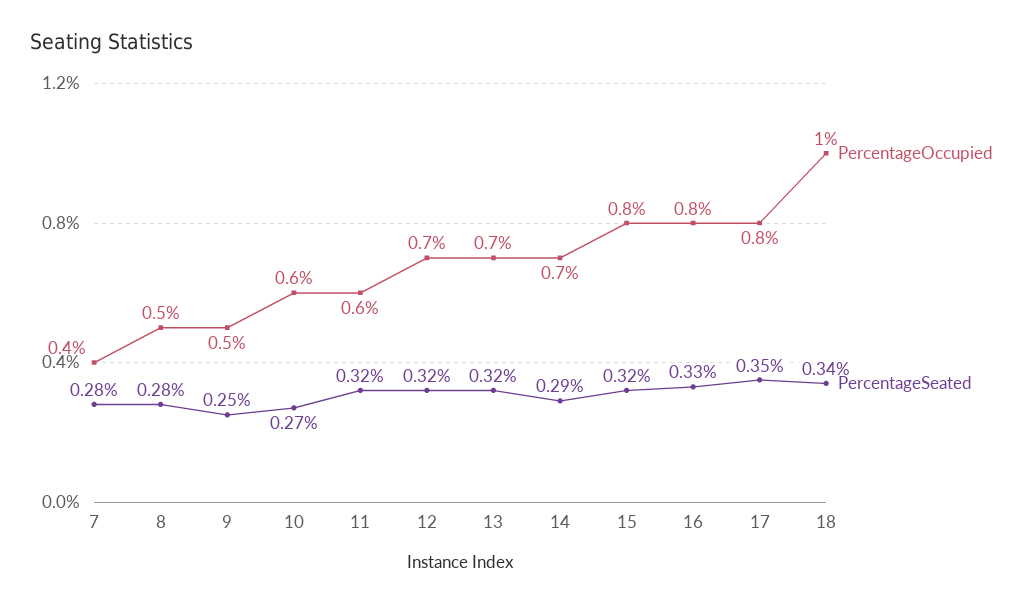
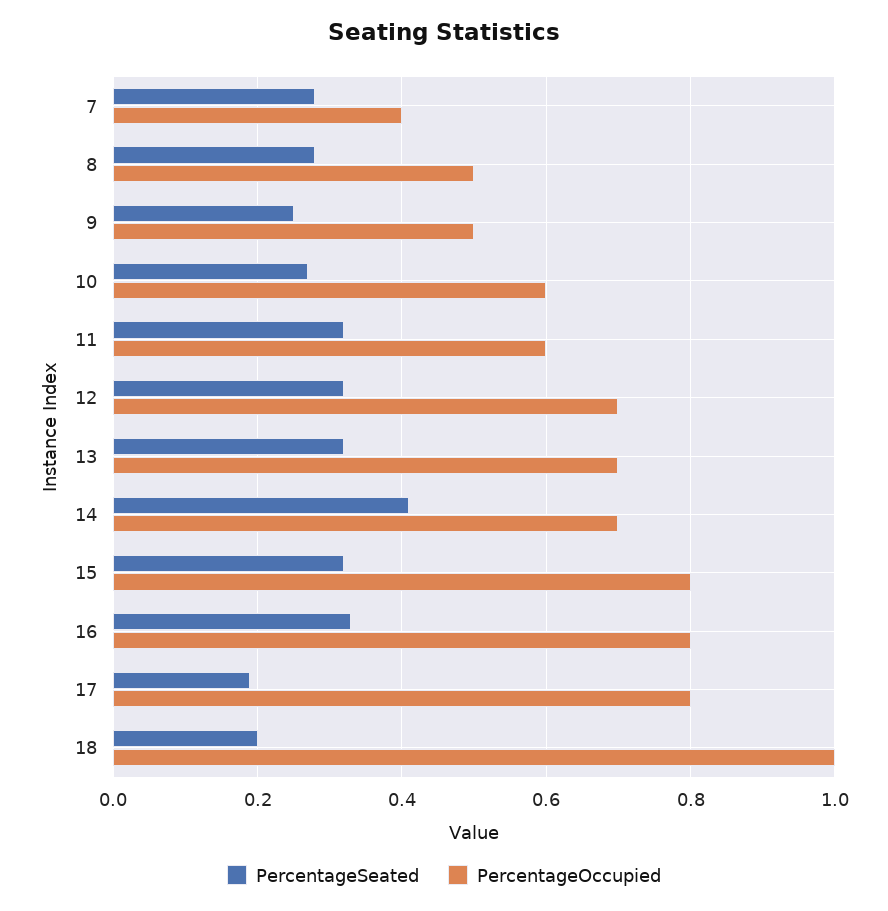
PercentageSeated, 14: 0.29 -> 0.4
PercentageSeated, 17: 0.35 -> 0.2
PercentageSeated, 18: 0.34 -> 0.2

